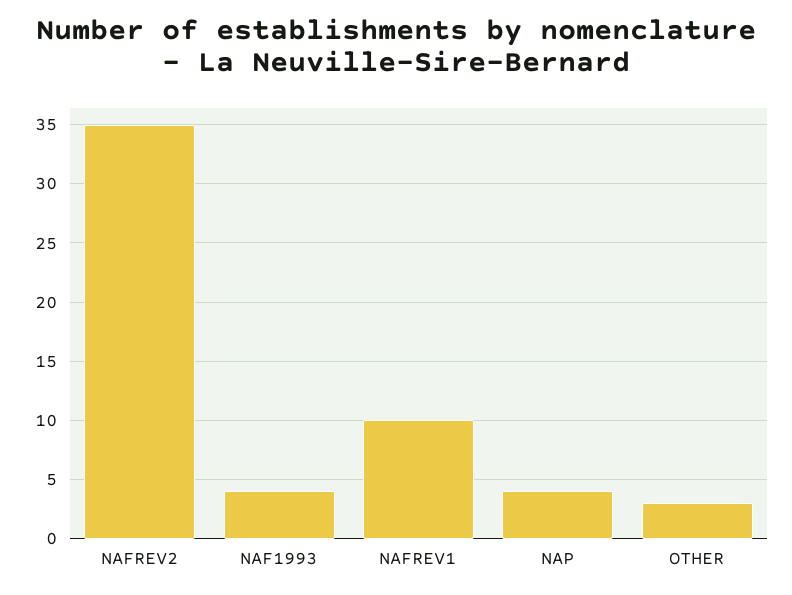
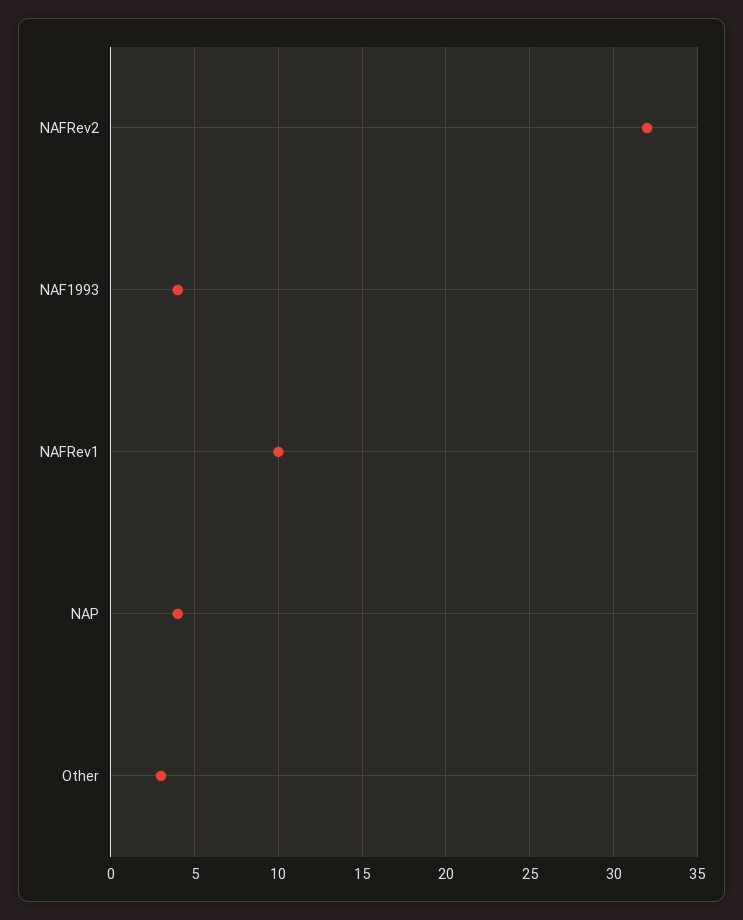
NAFREV2: 35 -> 32

